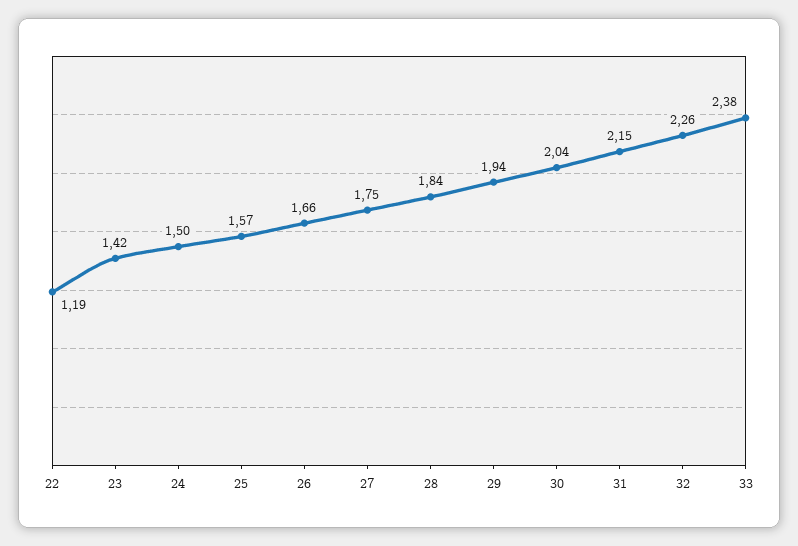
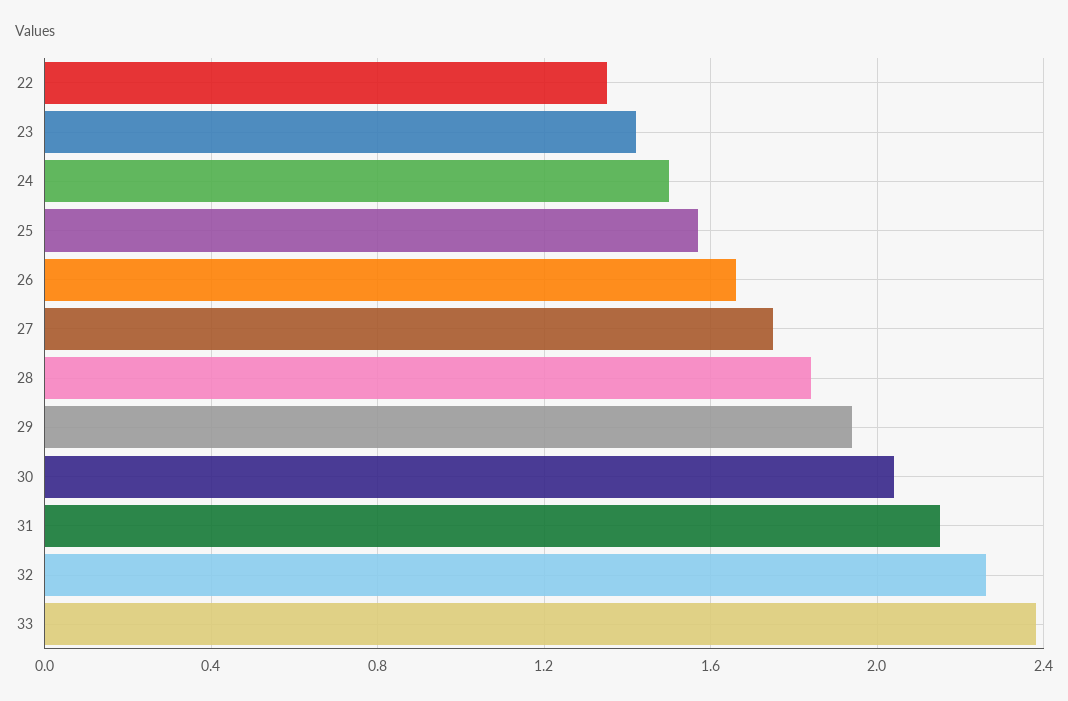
22: 1.19 -> 1.35

